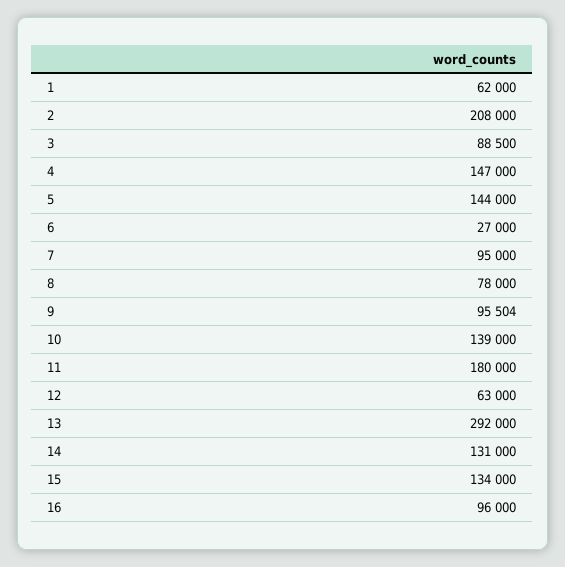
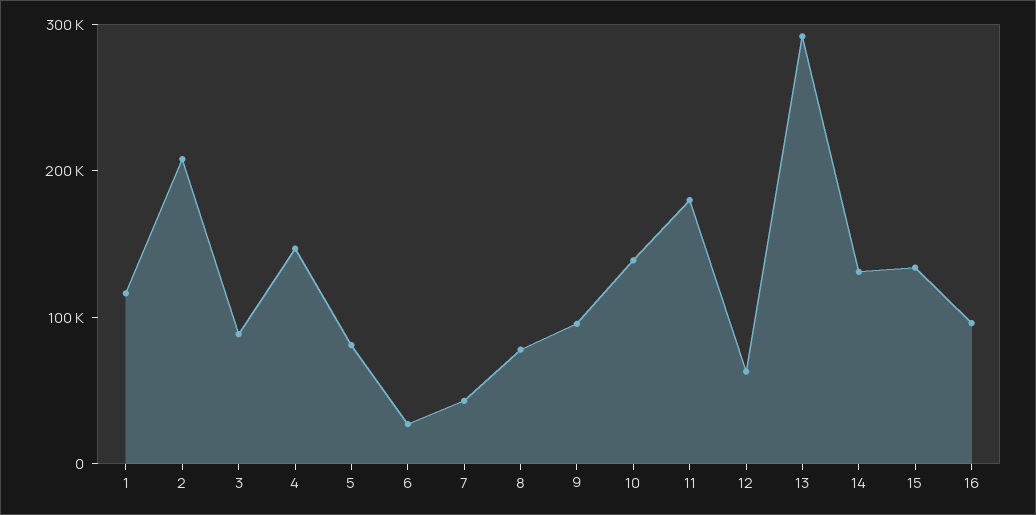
1: 62000 -> 120000
5: 144000 -> 80000
7: 95000 -> 40000

